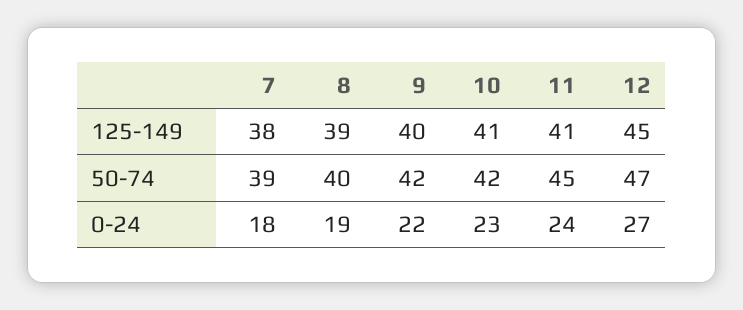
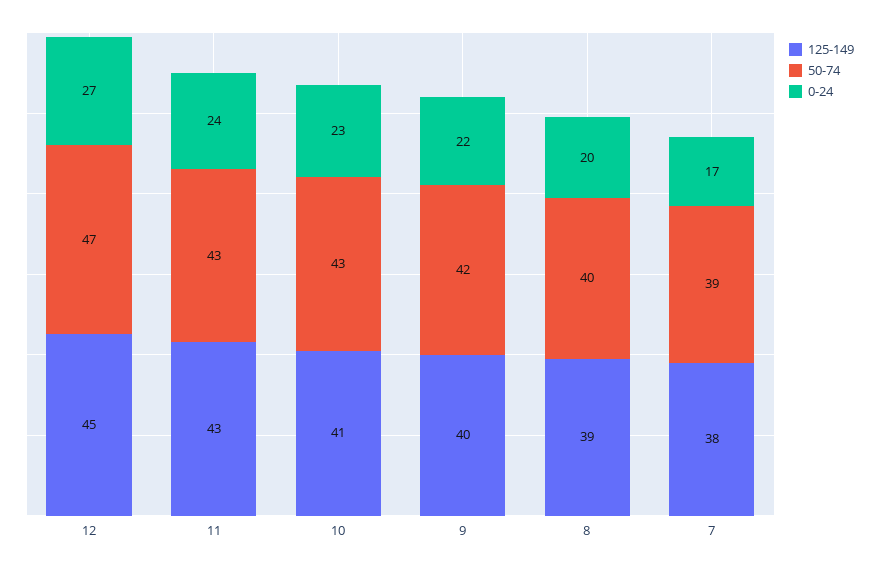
125-149, 11: 41 -> 43
50-74, 10: 42 -> 43
50-74, 11: 45 -> 43
0-24, 7: 18 -> 17
0-24, 8: 19 -> 20

